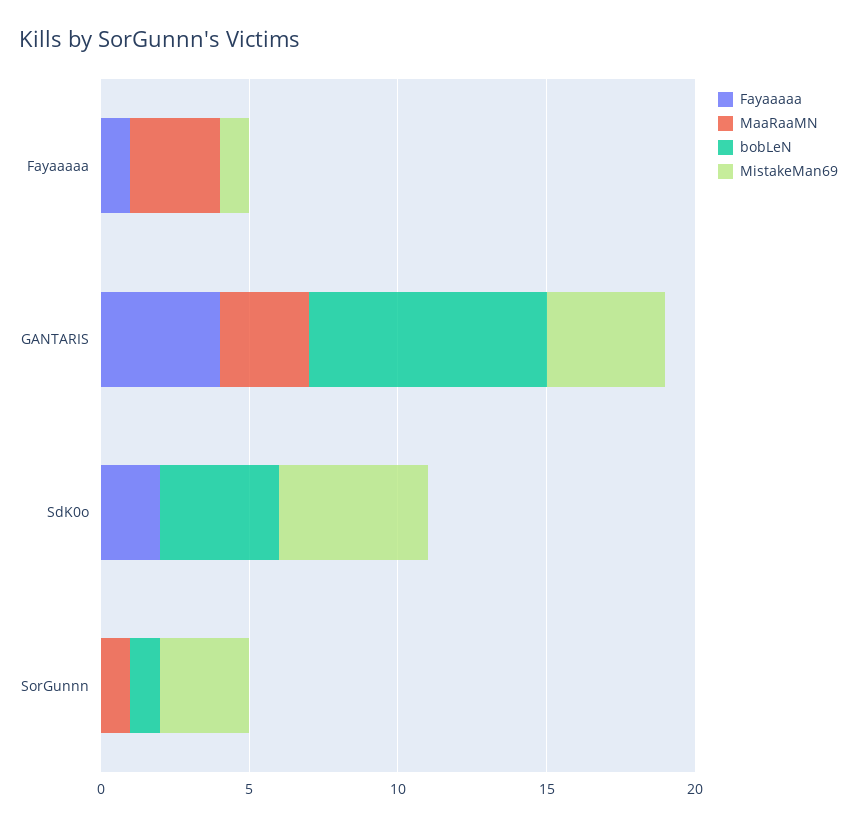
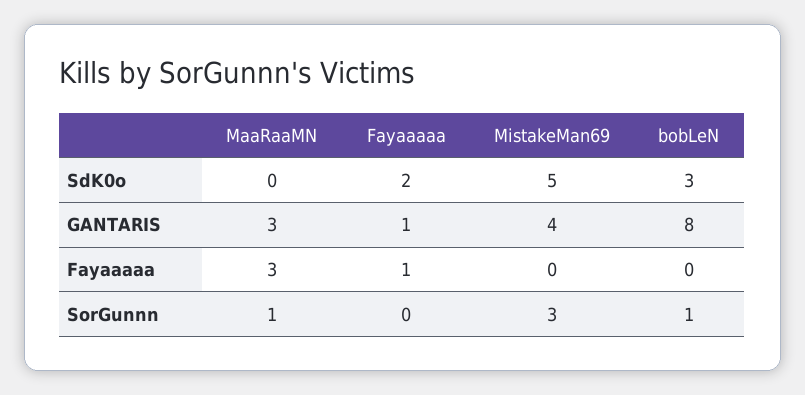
MistakeMan69, Fayaaaaa: 1 -> 0
Fayaaaaa, GANTARIS: 4 -> 1
bobLeN, SdK0o: 4 -> 3

